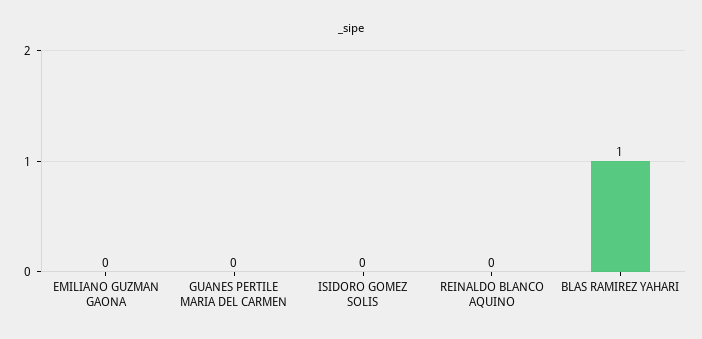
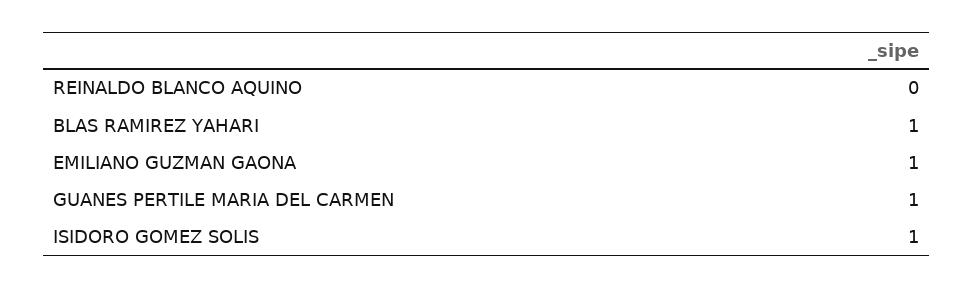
EMILIANO GUZMAN GAONA: 0 -> 1
GUANES PERTILE MARIA DEL CARMEN: 0 -> 1
ISIDORO GOMEZ SOLIS: 0 -> 1

